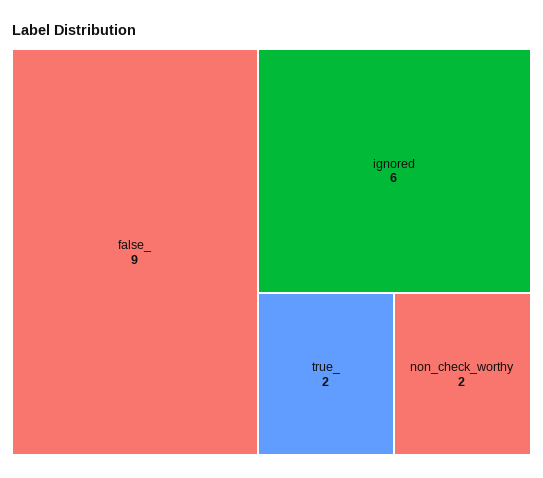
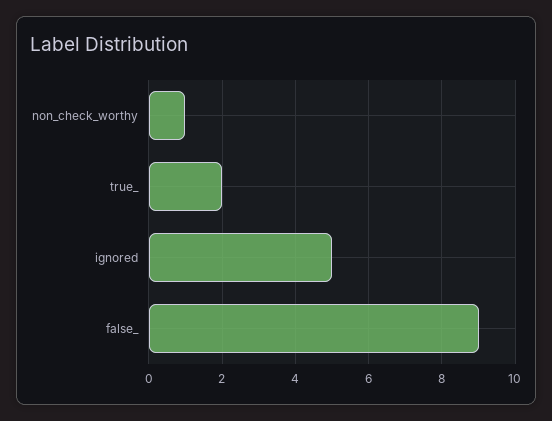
ignored: 6 -> 5
non_check_worthy: 2 -> 1

